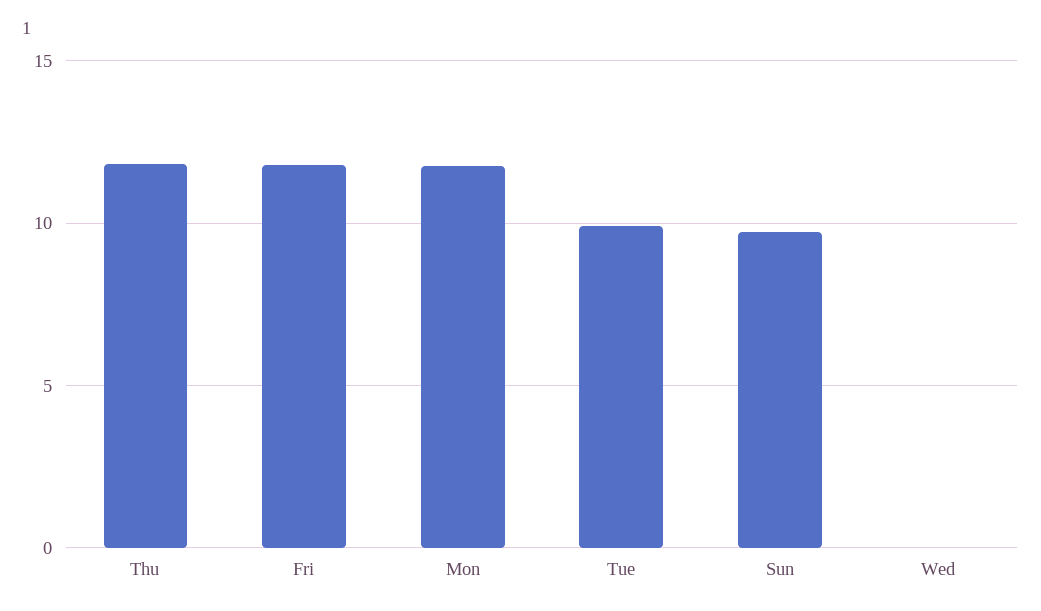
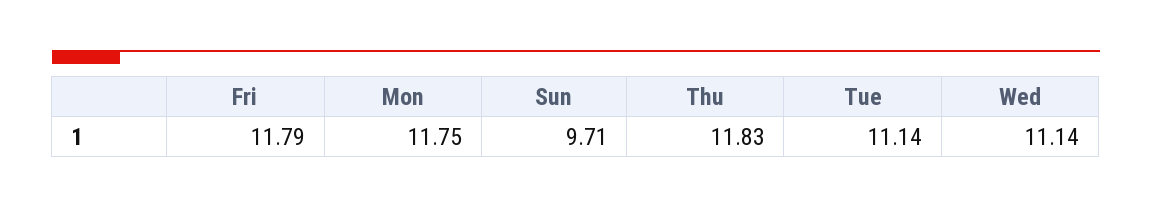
Tue: 10 -> 11.14
Wed: 0 -> 11.14

